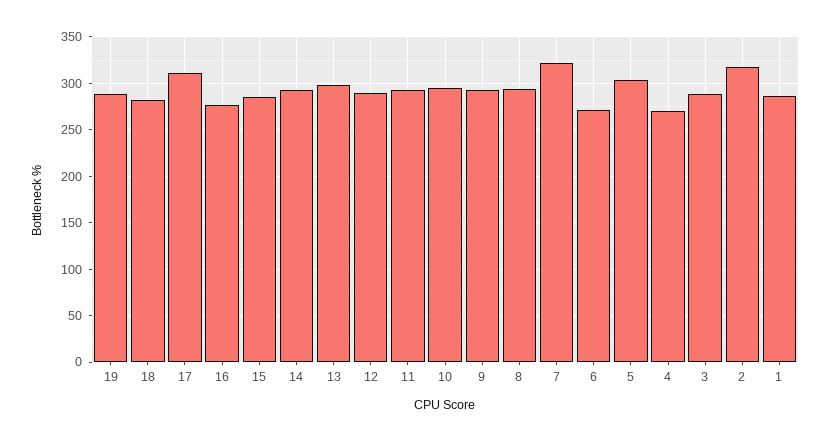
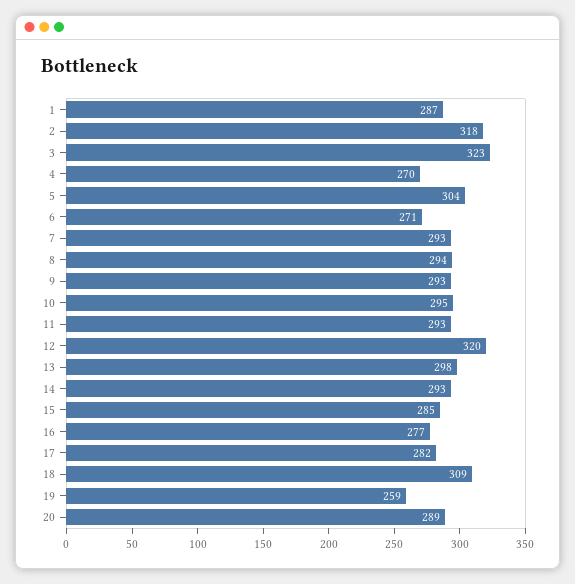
19: 290 -> 259
18: 280 -> 309
17: 310 -> 282
12: 290 -> 320
7: 320 -> 293
3: 290 -> 323
20: none -> 289

